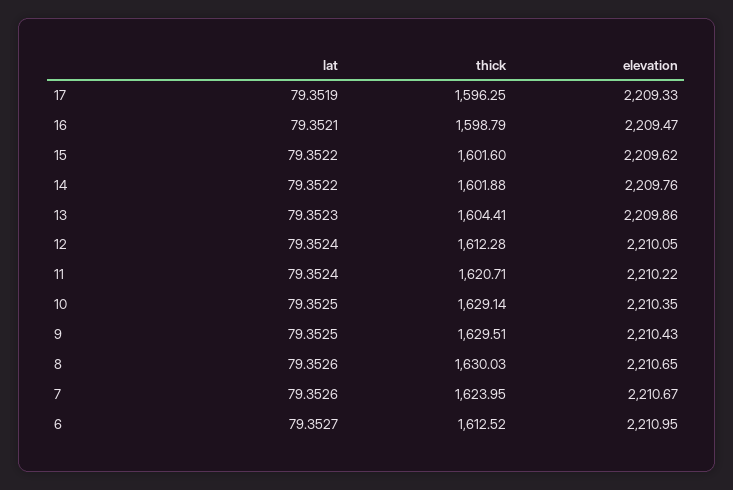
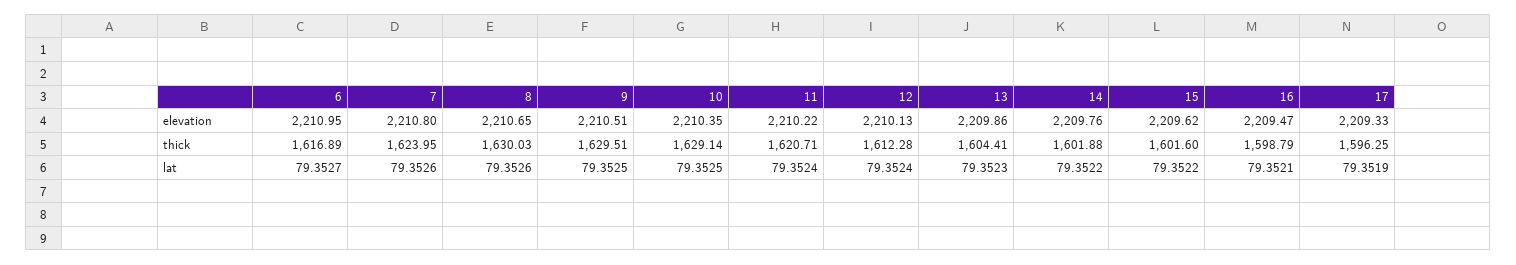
elevation, 12: 2210.05 -> 2210.13
elevation, 9: 2210.43 -> 2210.51
elevation, 7: 2210.67 -> 2210.8
thick, 6: 1612.52 -> 1616.89

